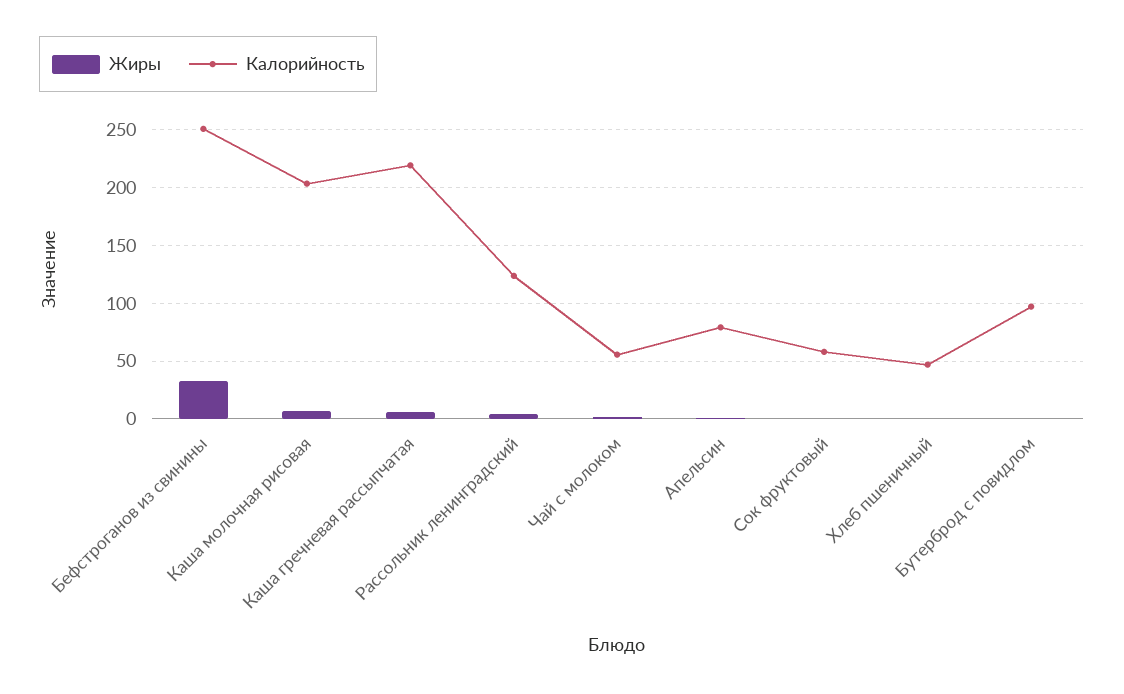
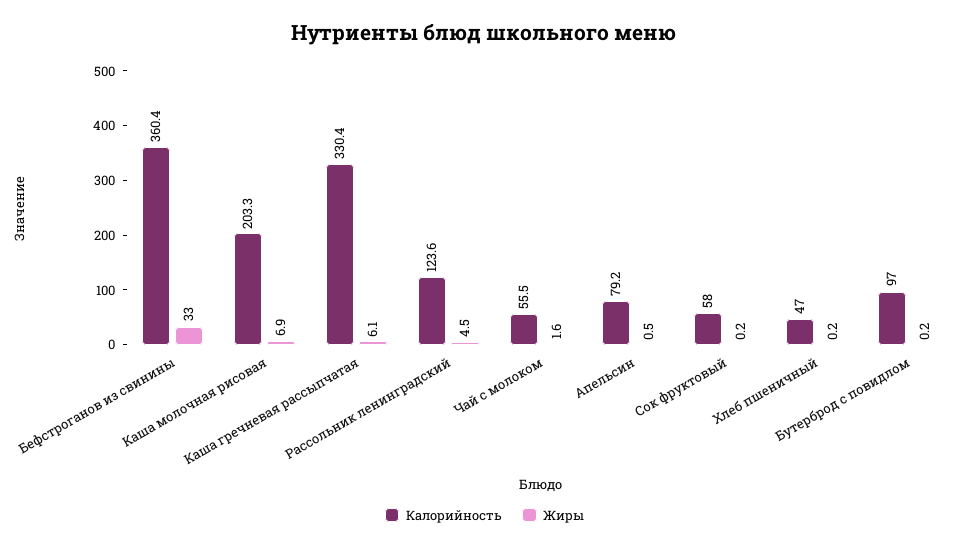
Калорийность, Бефстроганов из свинины: 250 -> 360.4
Калорийность, Каша гречневая рассыпчатая: 220 -> 330.4

